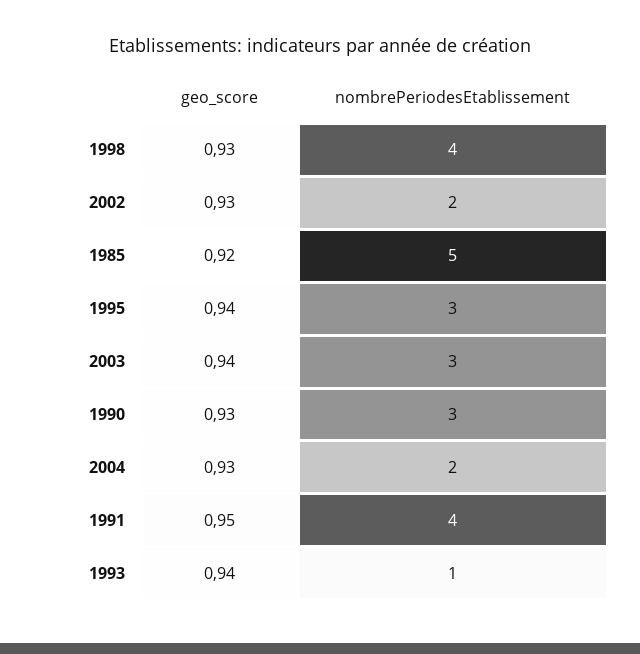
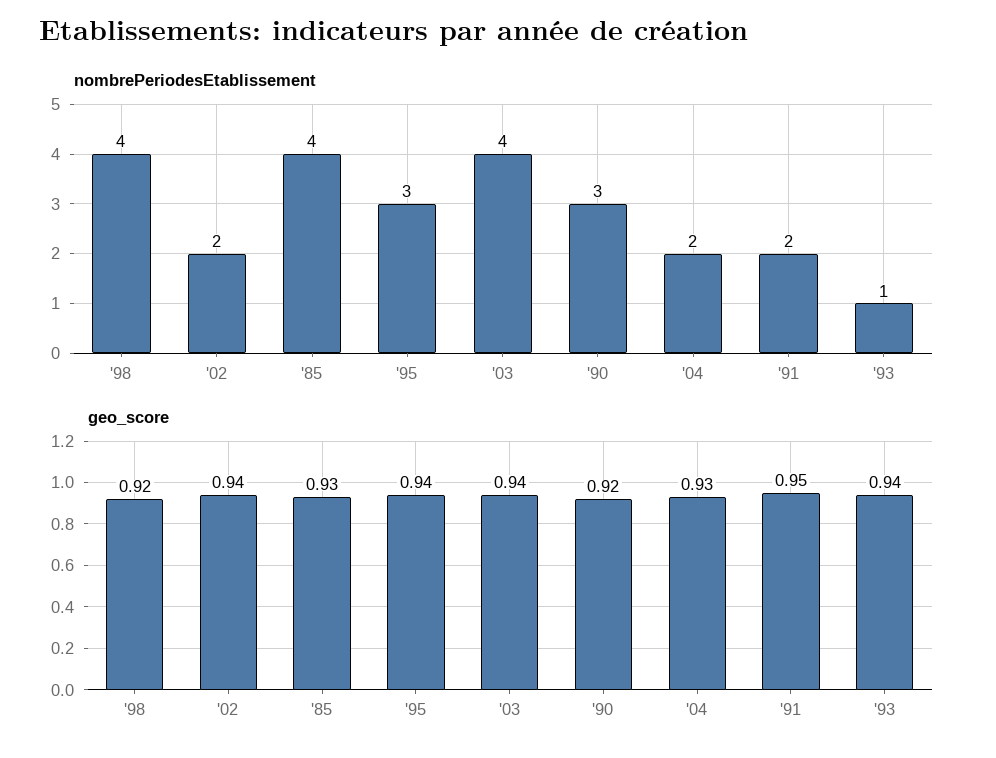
geo_score, 1998: 0.93 -> 0.92
geo_score, 2002: 0.93 -> 0.94
geo_score, 1985: 0.92 -> 0.93
nombrePeriodesEtablissement, 1985: 5 -> 4
nombrePeriodesEtablissement, 2003: 3 -> 4
geo_score, 1990: 0.93 -> 0.92
nombrePeriodesEtablissement, 1991: 4 -> 2

